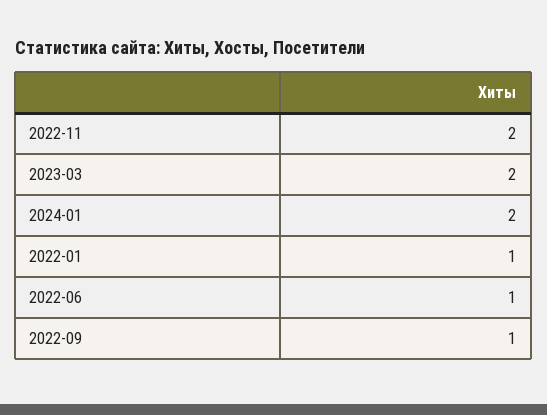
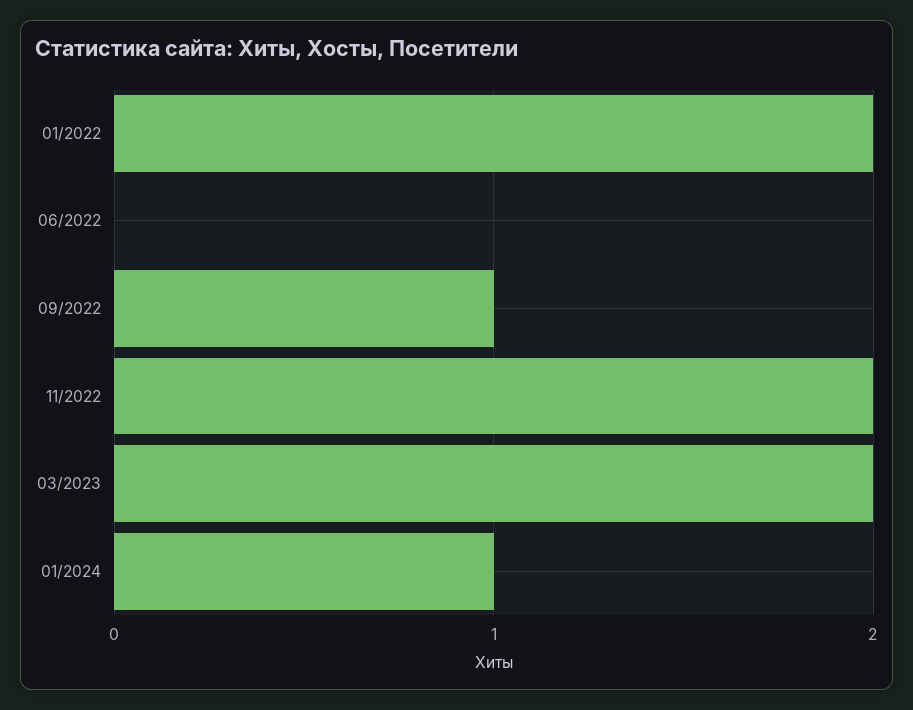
2024-01: 2 -> 1
2022-01: 1 -> 2
2022-06: 1 -> 0

